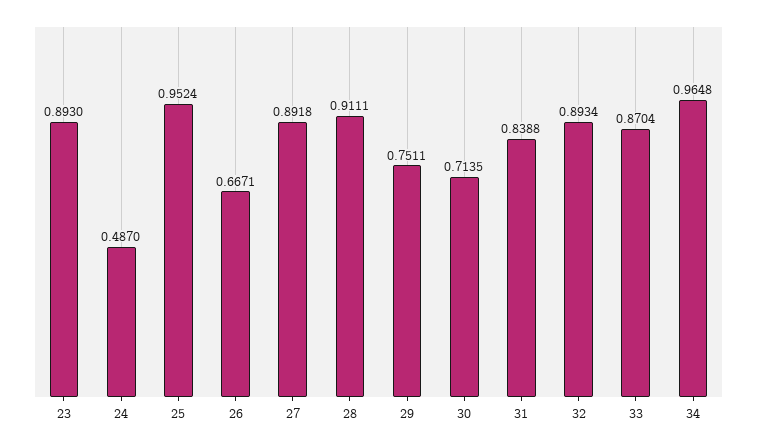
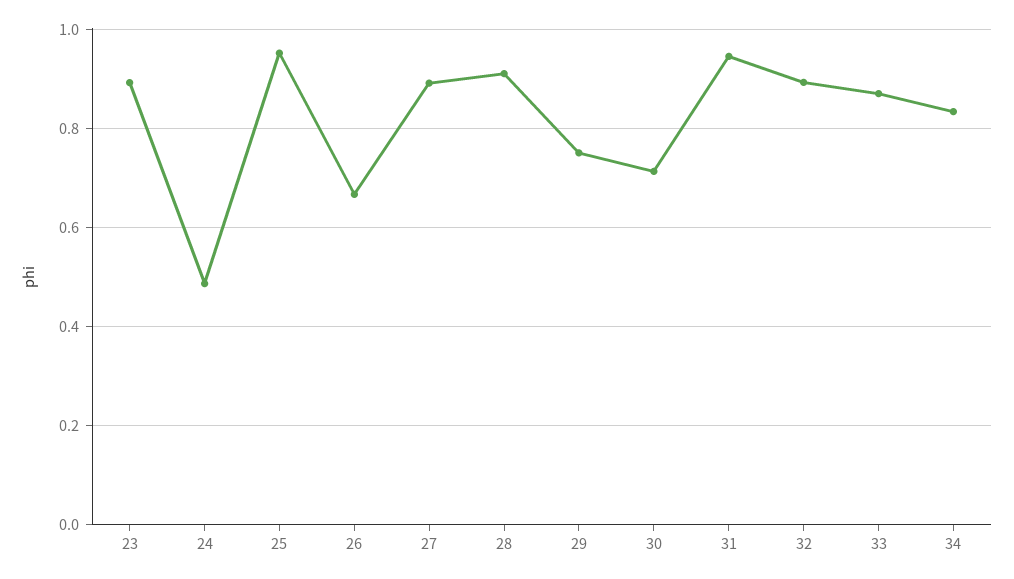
31: 0.8388 -> 0.94
34: 0.9648 -> 0.84

